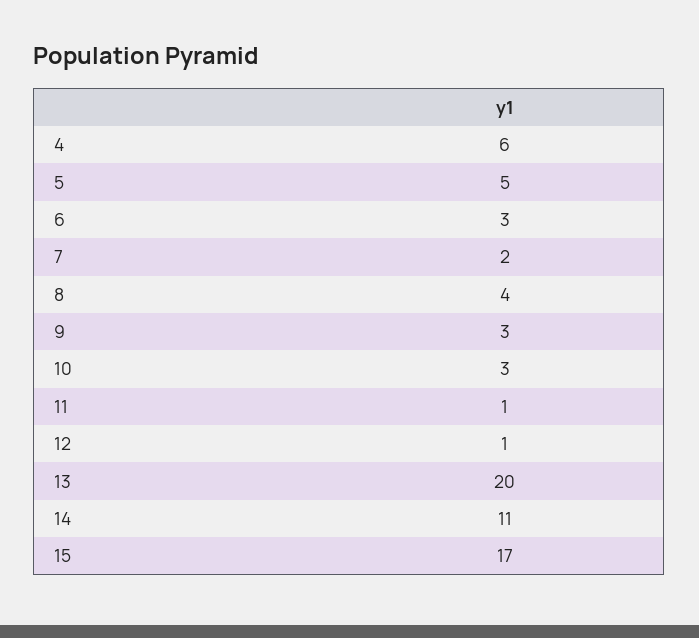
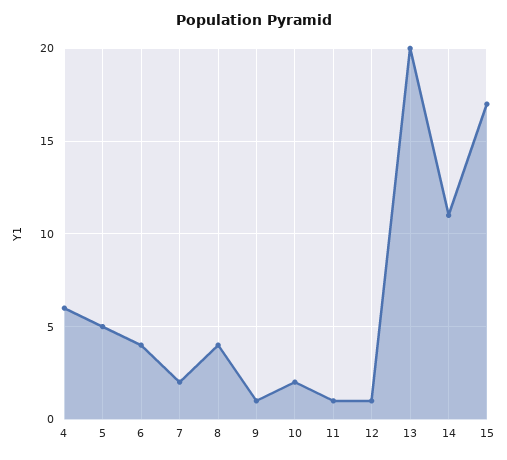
6: 3 -> 4
9: 3 -> 1
10: 3 -> 2

